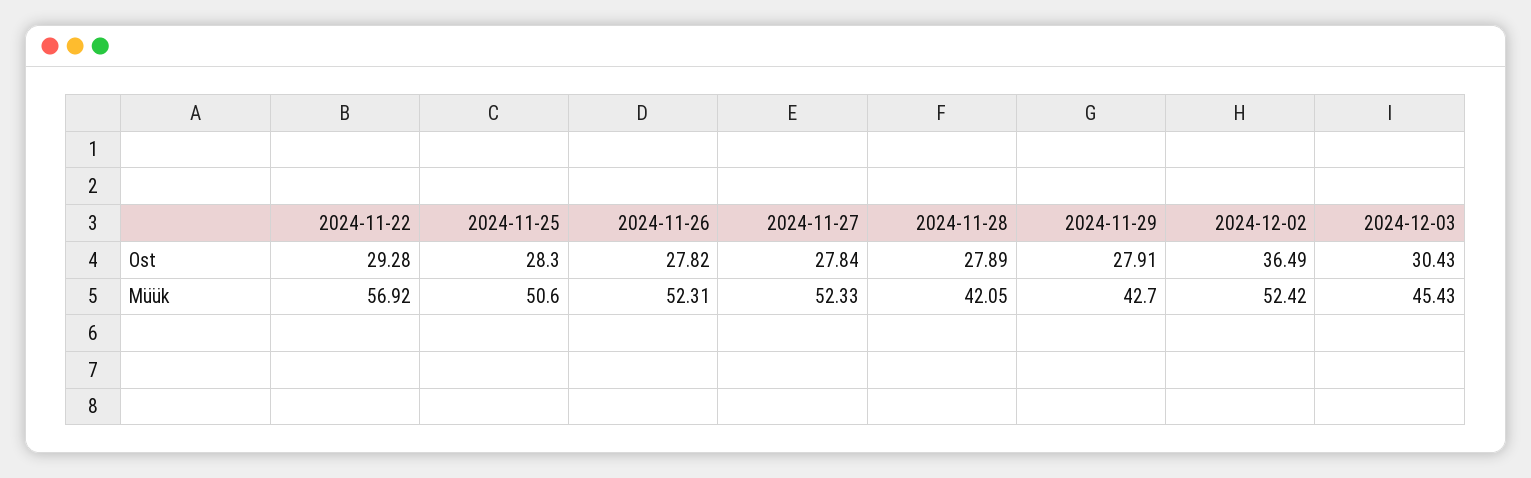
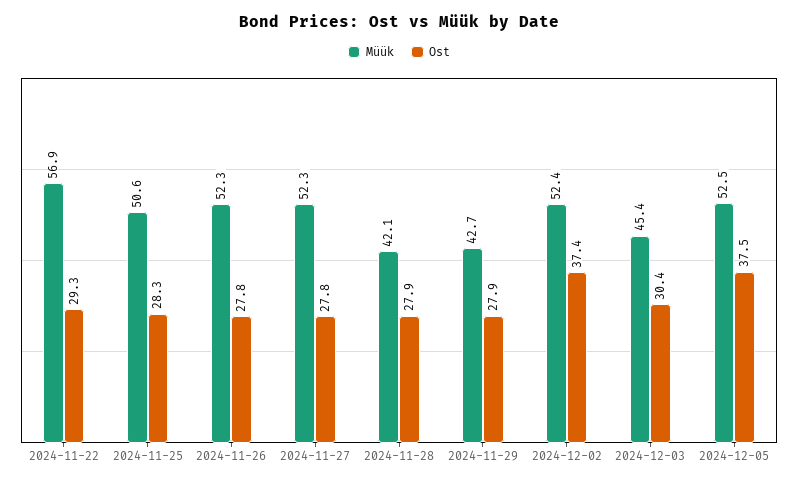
Ost, 2024-12-02: 36.49 -> 37.4
Müük, 2024-12-05: none -> 52.5
Ost, 2024-12-05: none -> 37.5

